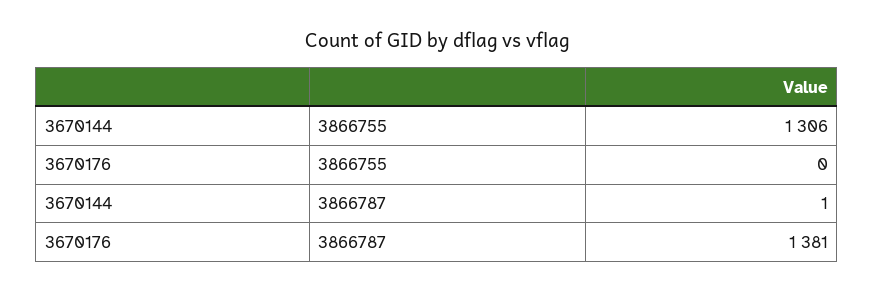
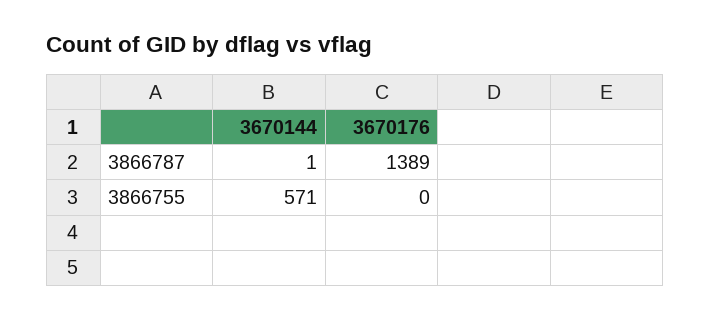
3670144, 3866755: 1306 -> 571
3670176, 3866787: 1381 -> 1389

